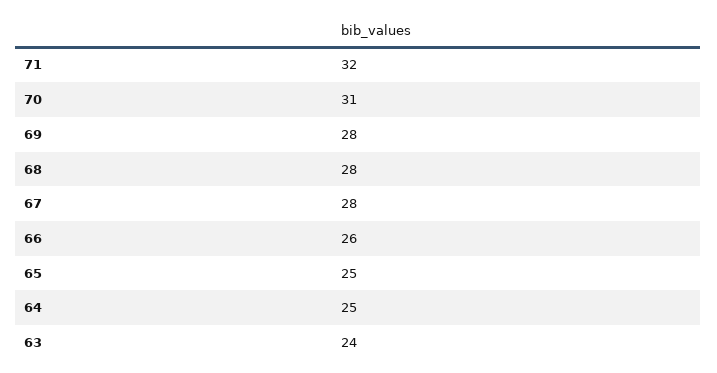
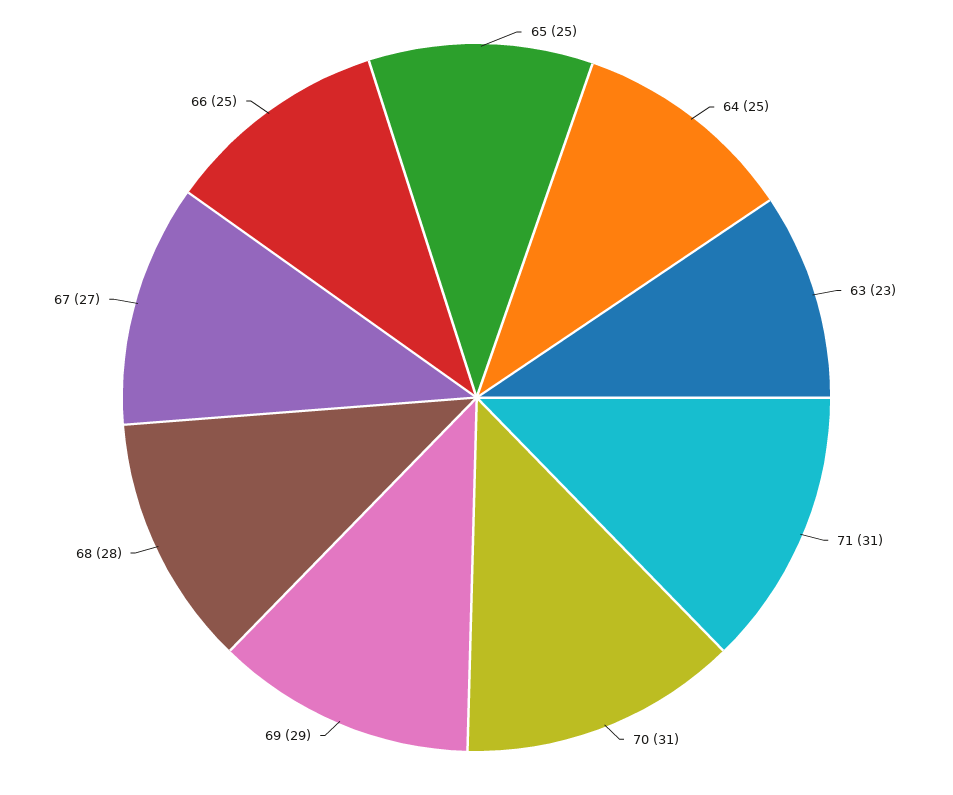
71: 32 -> 31
69: 28 -> 29
67: 28 -> 27
66: 26 -> 25
63: 24 -> 23

